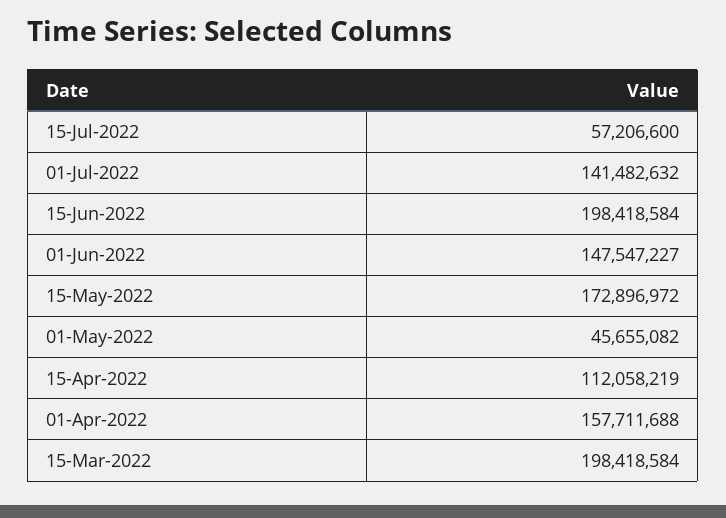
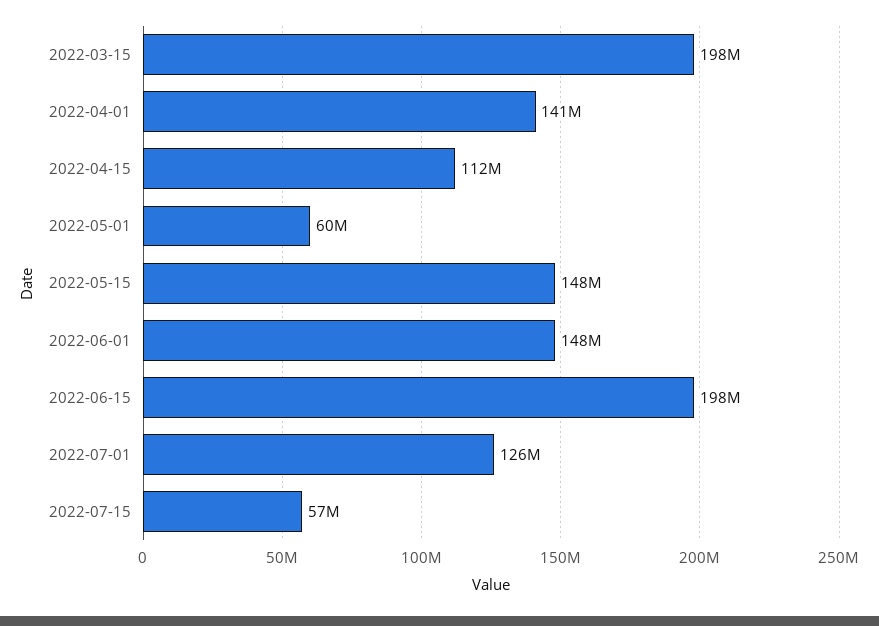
01-Jul-2022: 141482632 -> 126000000
15-May-2022: 172896972 -> 148000000
01-May-2022: 45655082 -> 60000000
01-Apr-2022: 157711688 -> 141000000

